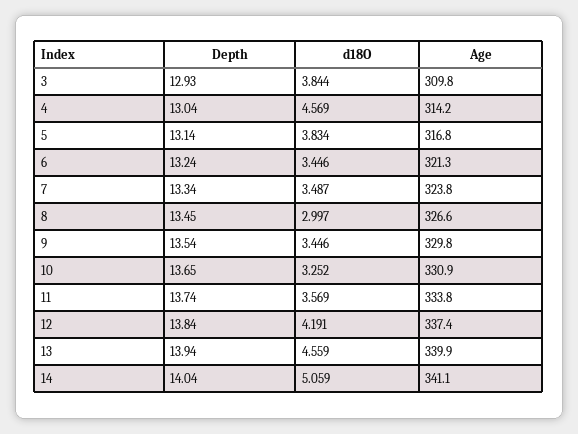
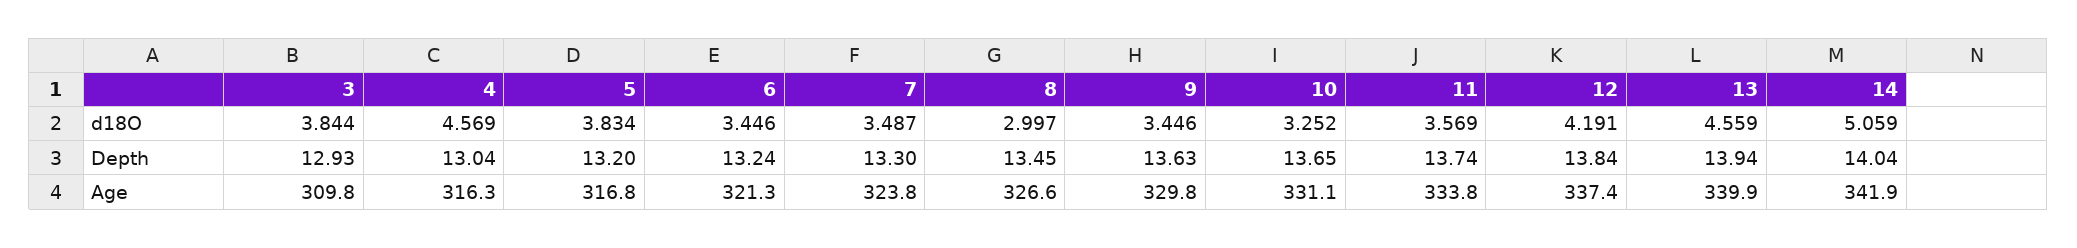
Age, 4: 314.2 -> 316.3
Depth, 5: 13.14 -> 13.2
Depth, 7: 13.34 -> 13.3
Depth, 9: 13.54 -> 13.63
Age, 10: 330.9 -> 331.1
Age, 14: 341.1 -> 341.9

